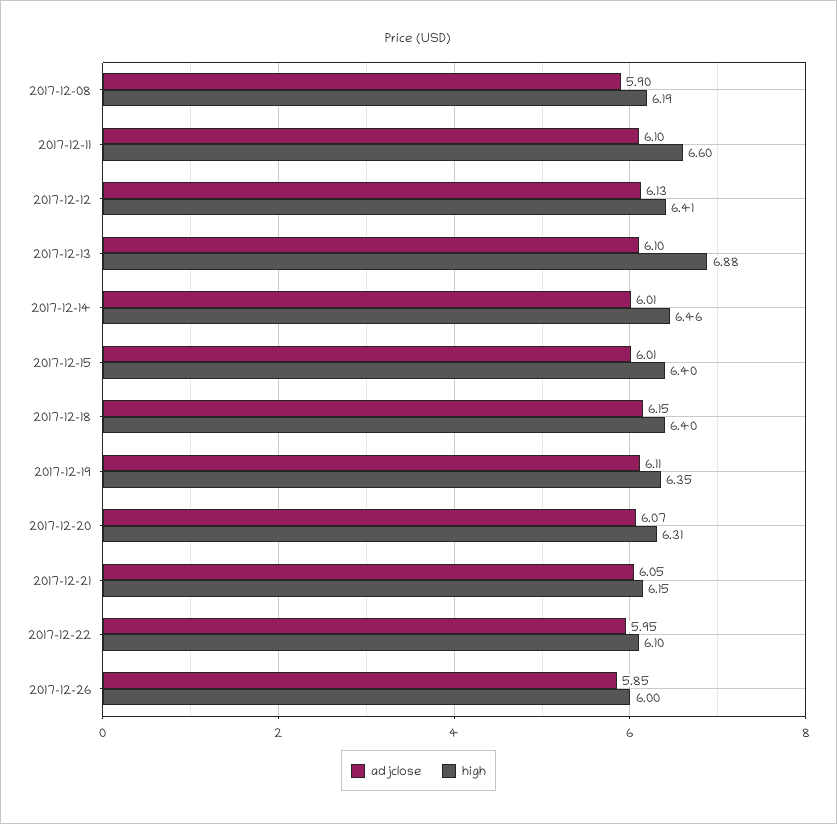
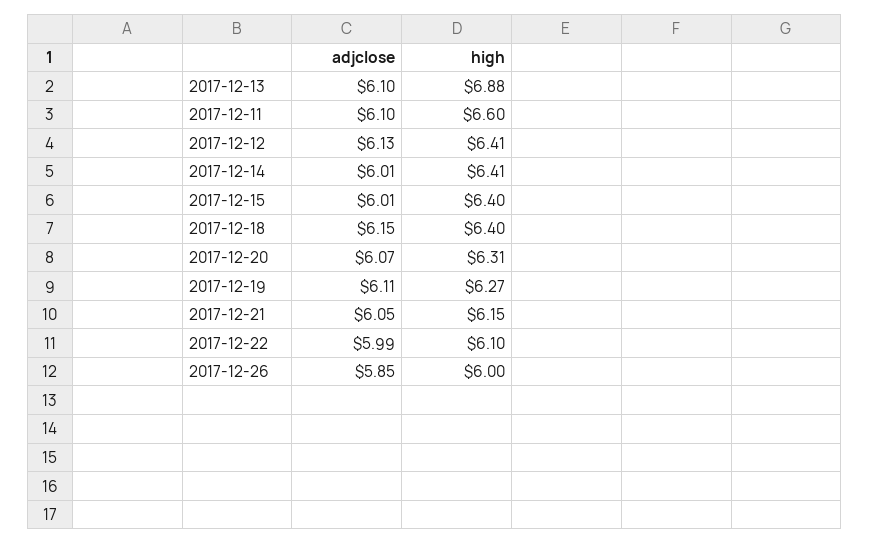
adjclose, 2017-12-08: 5.9 -> none
high, 2017-12-08: 6.19 -> none
high, 2017-12-14: 6.46 -> 6.41
high, 2017-12-19: 6.35 -> 6.27
adjclose, 2017-12-22: 5.95 -> 5.99

